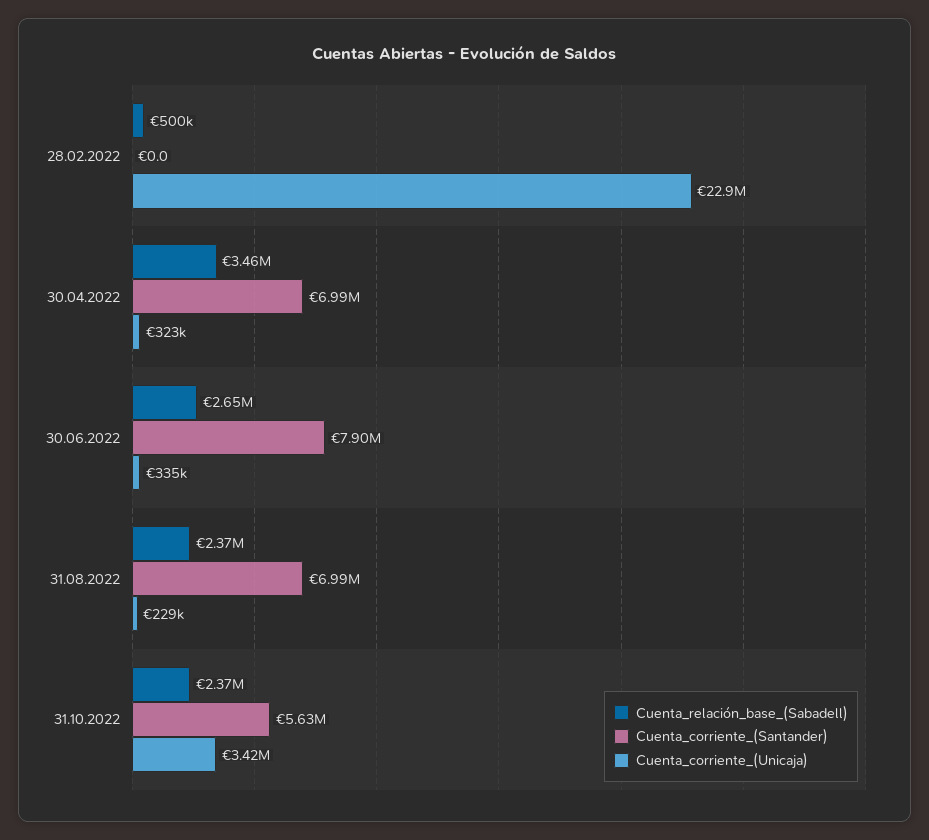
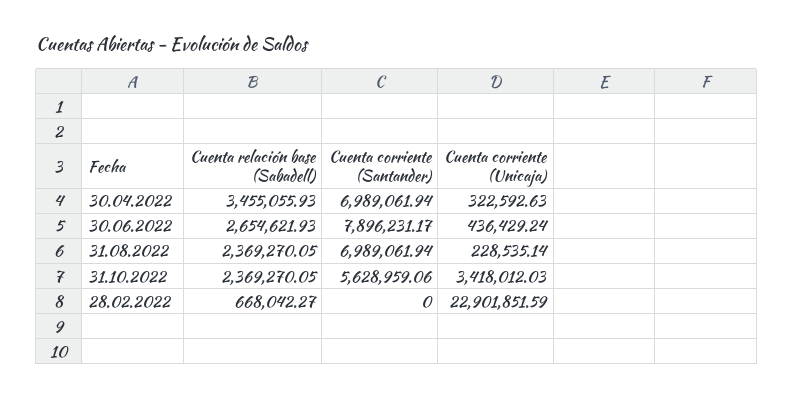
Cuenta_relación_base_(Sabadell), 28.02.2022: 500000 -> 668042.27
Cuenta_corriente_(Unicaja), 30.06.2022: 335000 -> 436429.24

